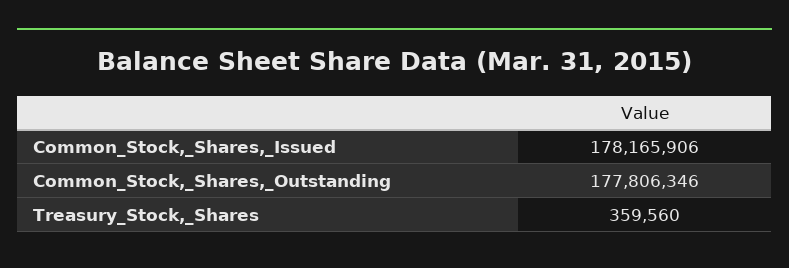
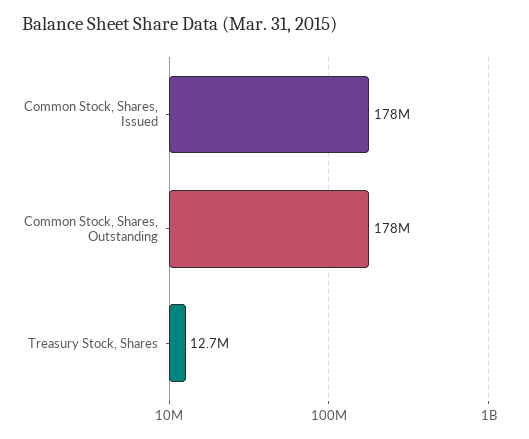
Treasury_Stock,_Shares: 359560 -> 12700000

